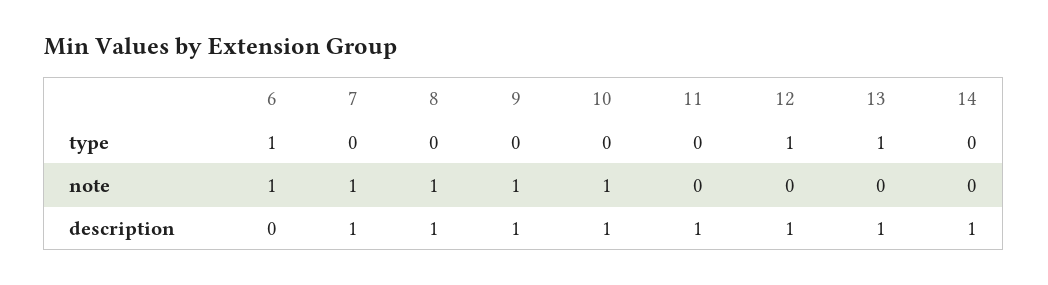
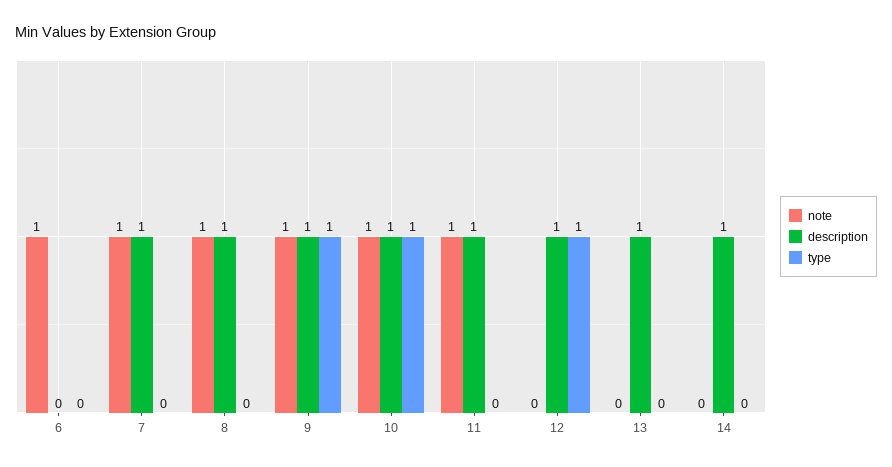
type, 6: 1 -> 0
type, 9: 0 -> 1
type, 10: 0 -> 1
type, 13: 1 -> 0
note, 11: 0 -> 1

